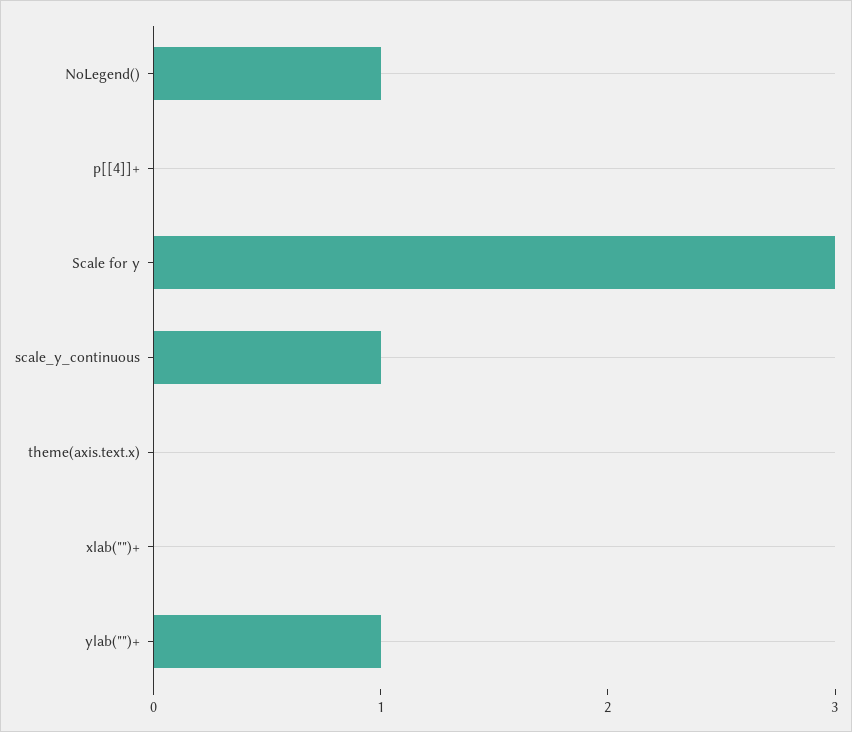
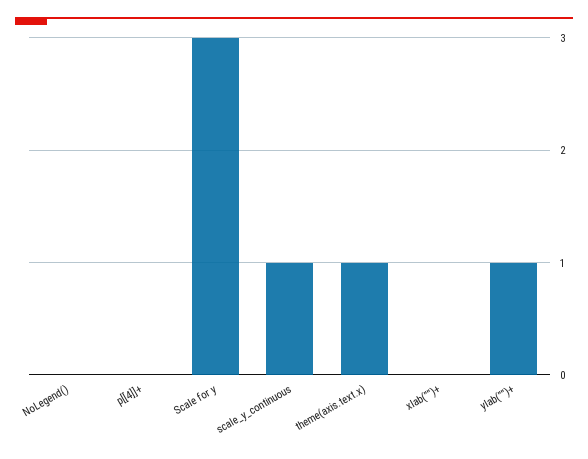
NoLegend(): 1 -> 0
theme(axis.text.x): 0 -> 1

